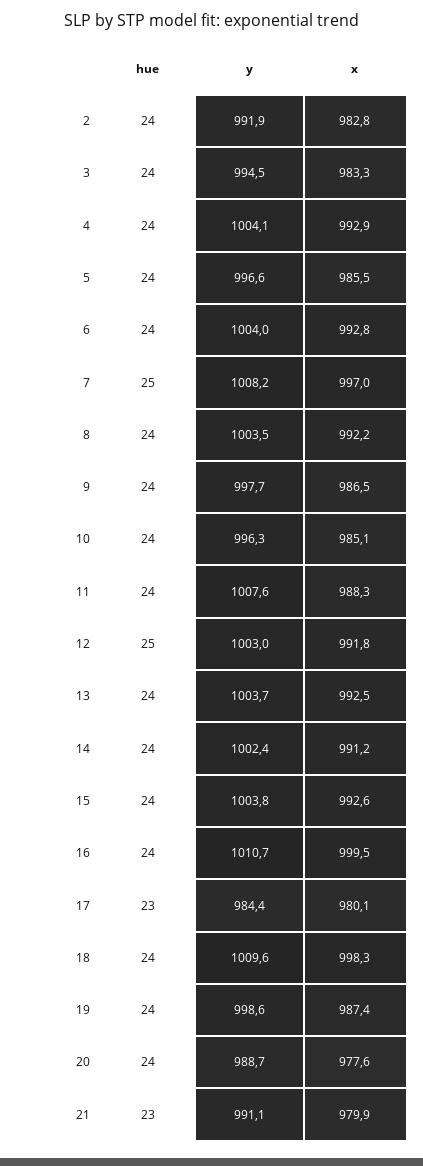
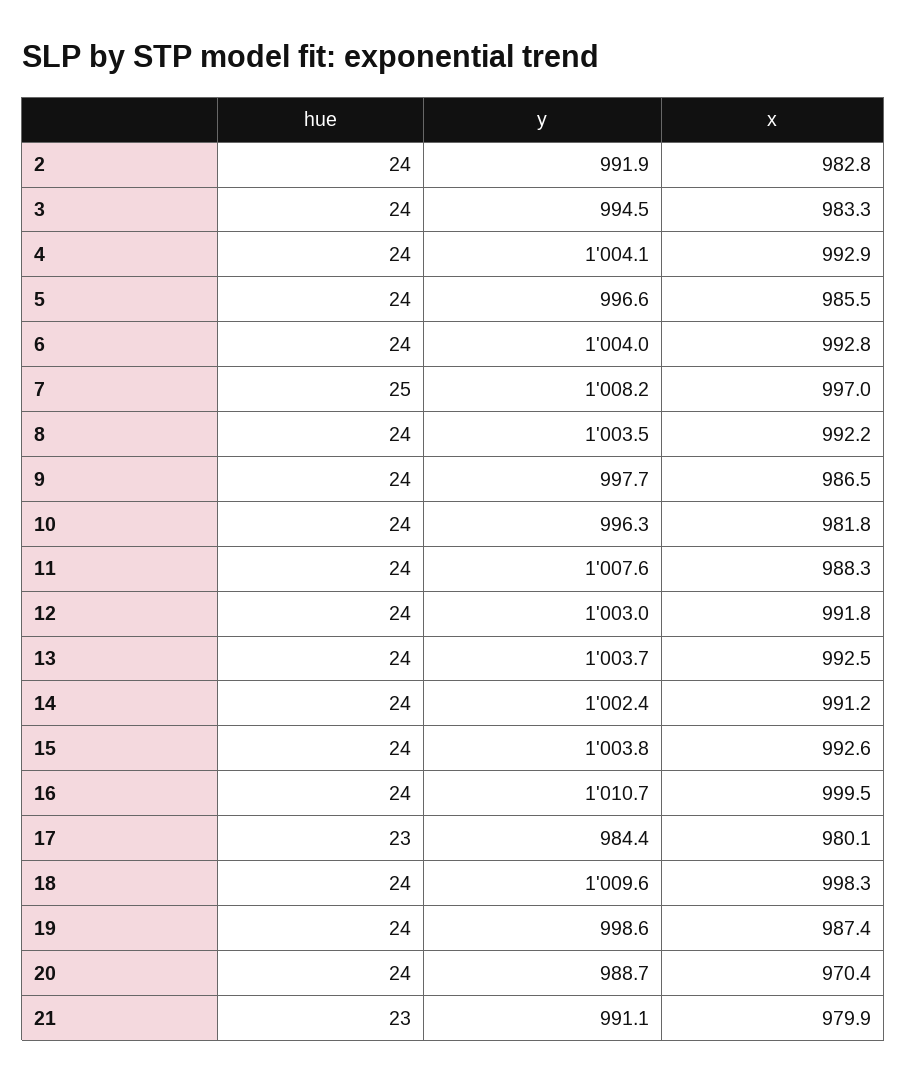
x, 10: 985.1 -> 981.8
hue, 12: 25 -> 24
x, 20: 977.6 -> 970.4

